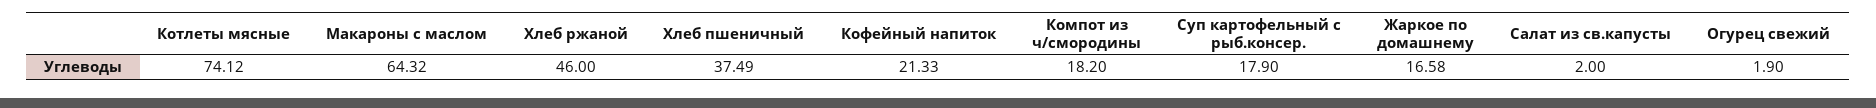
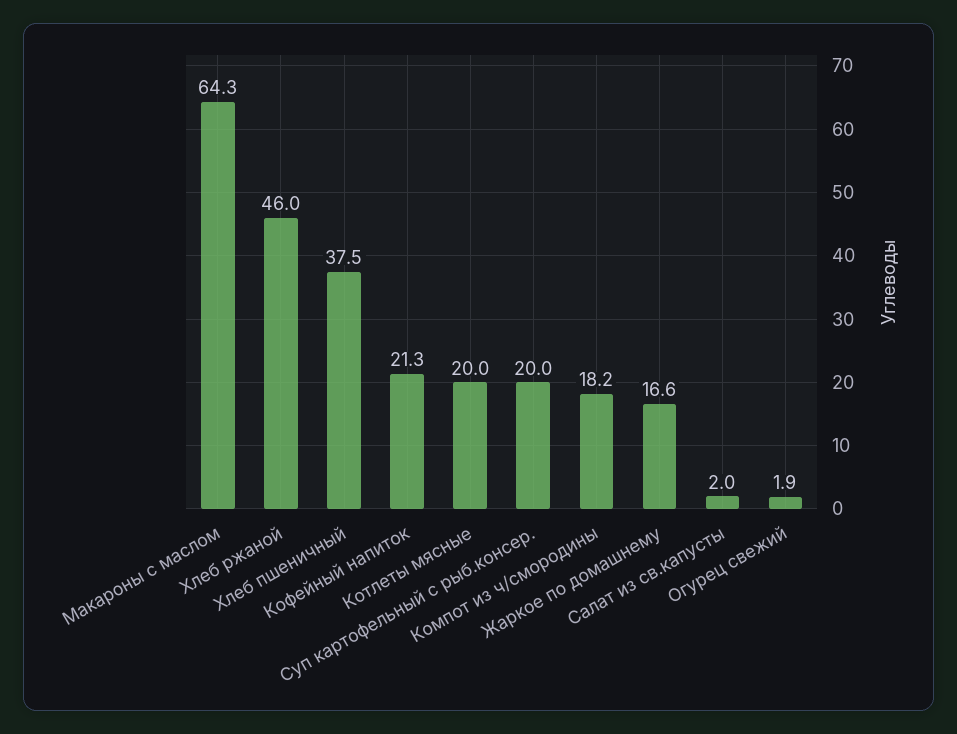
Котлеты мясные: 74.12 -> 20
Суп картофельный с рыб.консер.: 17.9 -> 20

